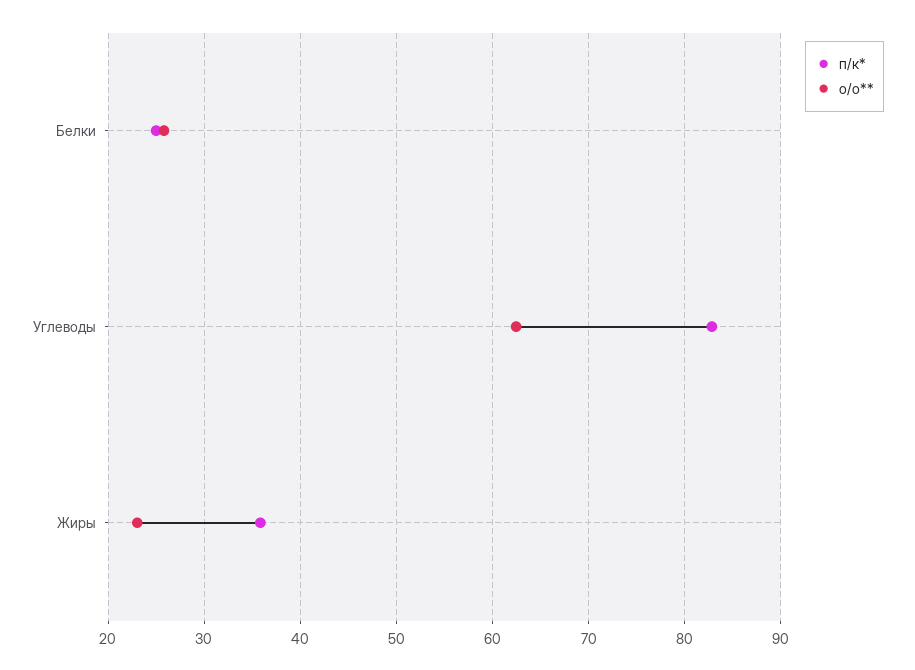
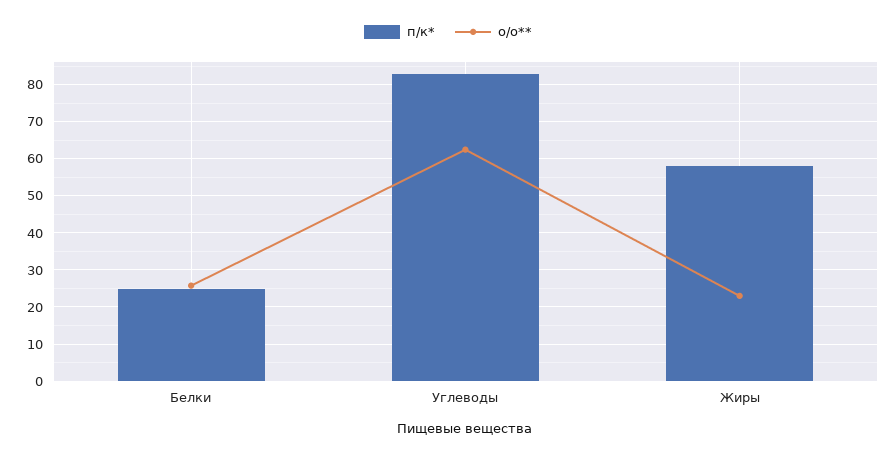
п/к*, Жиры: 36 -> 58

